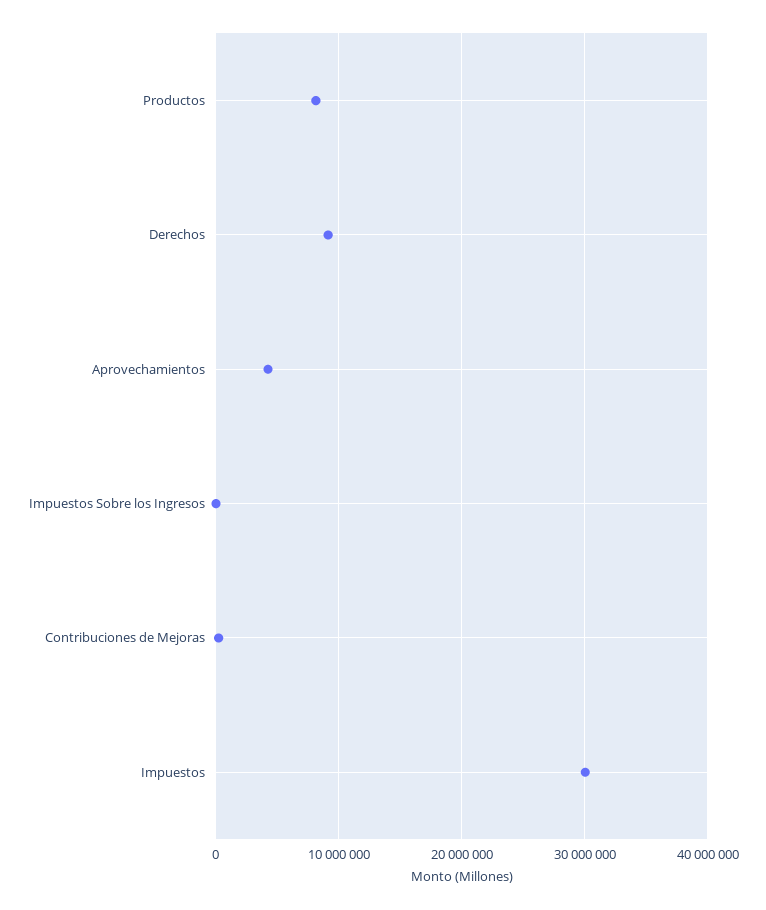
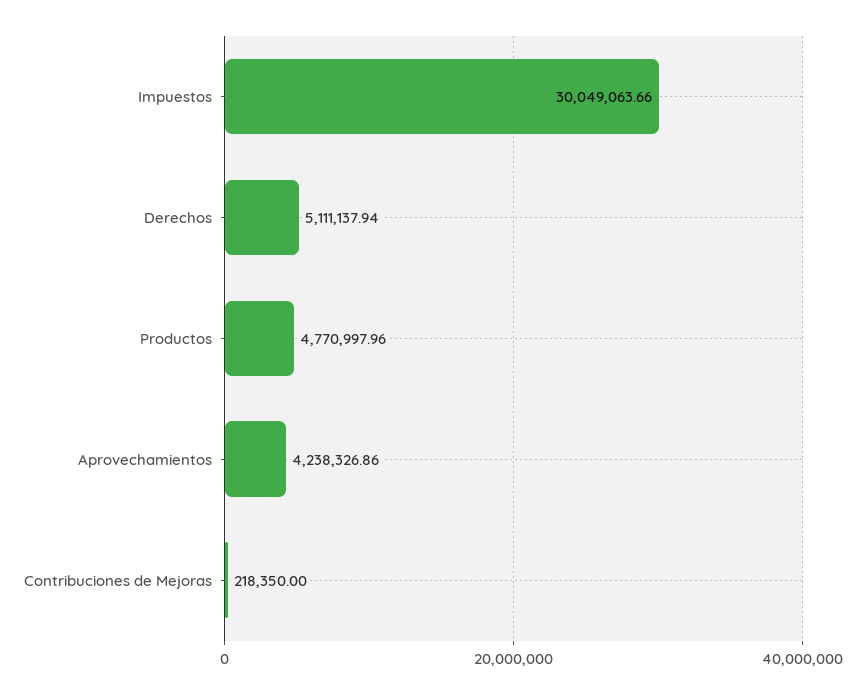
Productos: 8000000 -> 4770997.96
Derechos: 9000000 -> 5111137.94
Impuestos Sobre los Ingresos: 0 -> none

